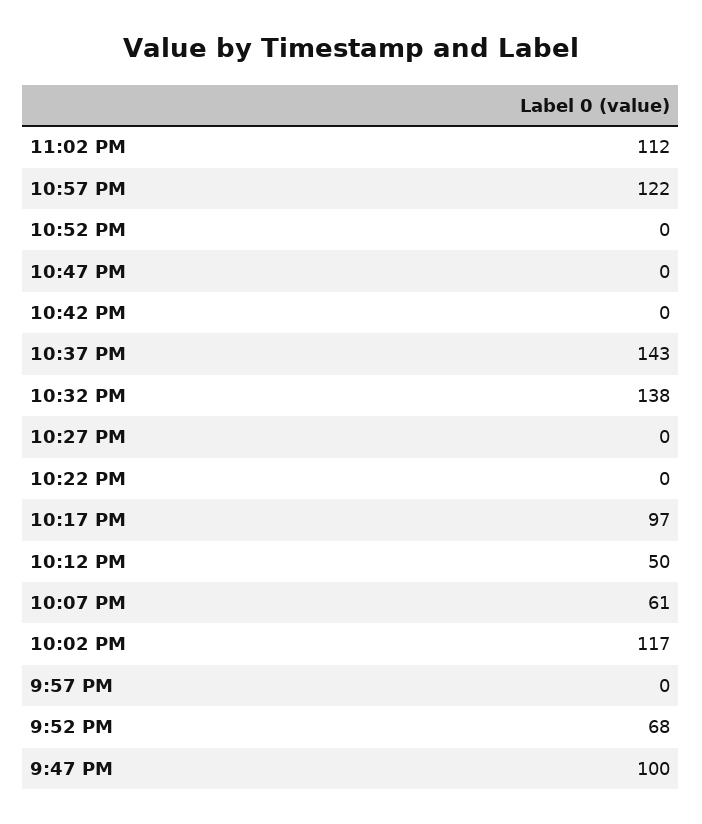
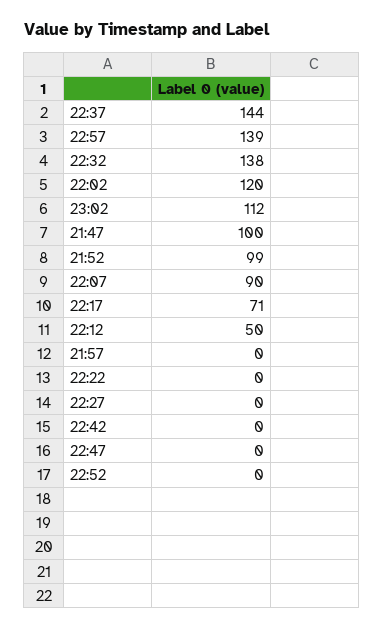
10:57 PM: 122 -> 139
10:37 PM: 143 -> 144
10:17 PM: 97 -> 71
10:07 PM: 61 -> 90
10:02 PM: 117 -> 120
9:52 PM: 68 -> 99

